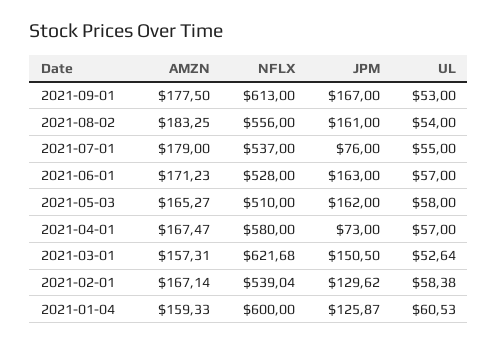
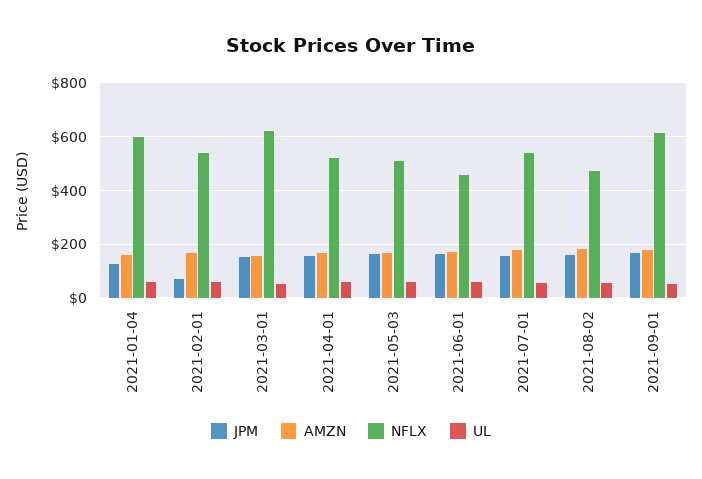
NFLX, 2021-08-02: 556 -> 475
JPM, 2021-07-01: 76 -> 150
NFLX, 2021-06-01: 528 -> 450
NFLX, 2021-04-01: 580 -> 525
JPM, 2021-04-01: 73 -> 150
JPM, 2021-02-01: 129.62 -> 75

